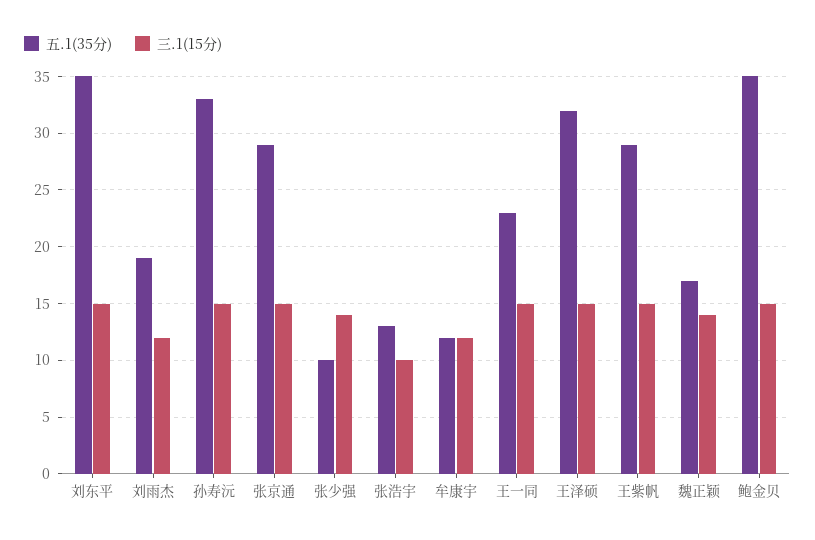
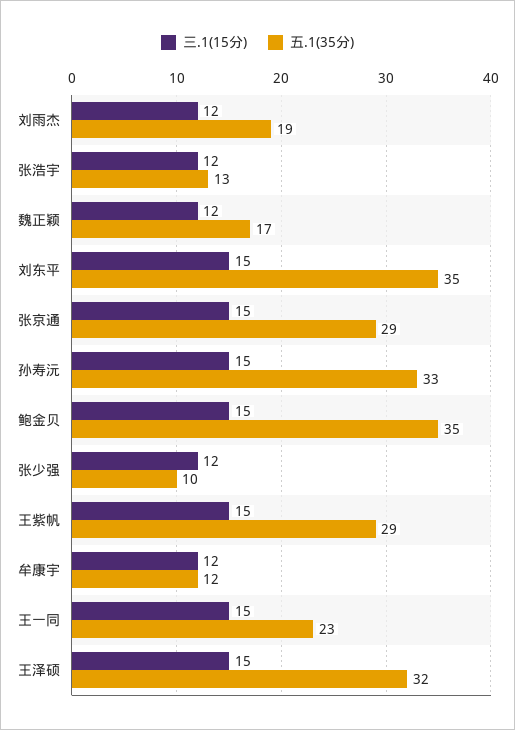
三.1(15分), 张少强: 14 -> 12
三.1(15分), 张浩宇: 10 -> 12
三.1(15分), 魏正颖: 14 -> 12

